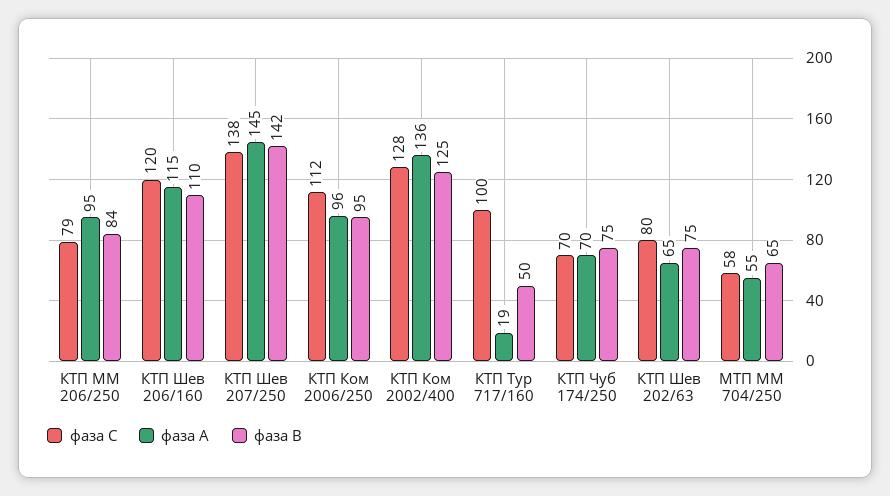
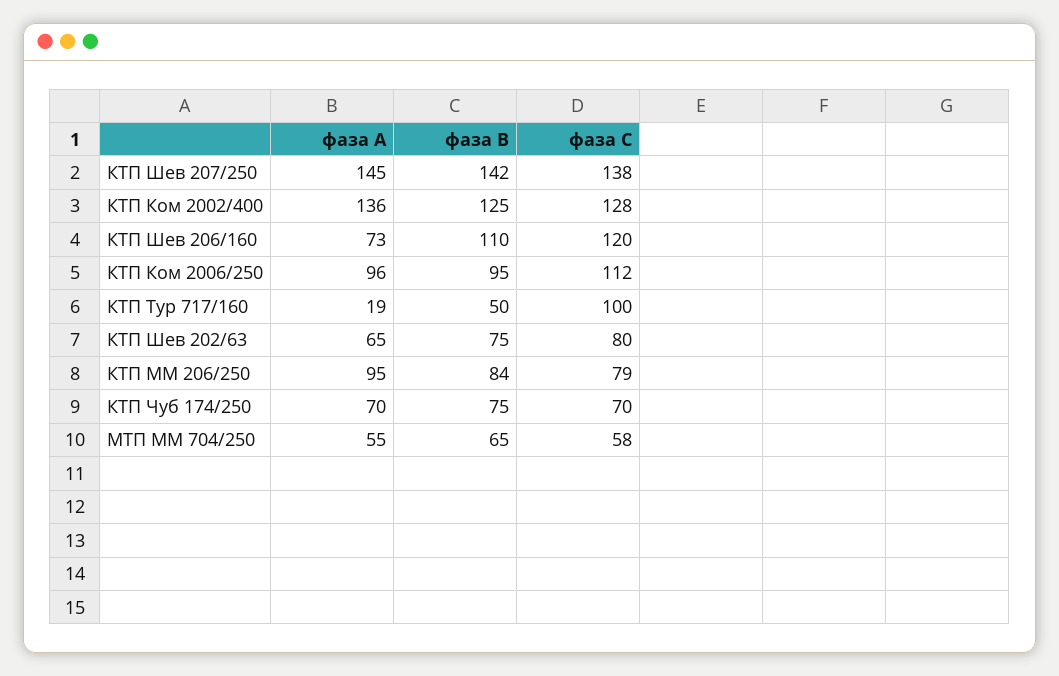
фаза А, КТП Шев 206/160: 115 -> 73

